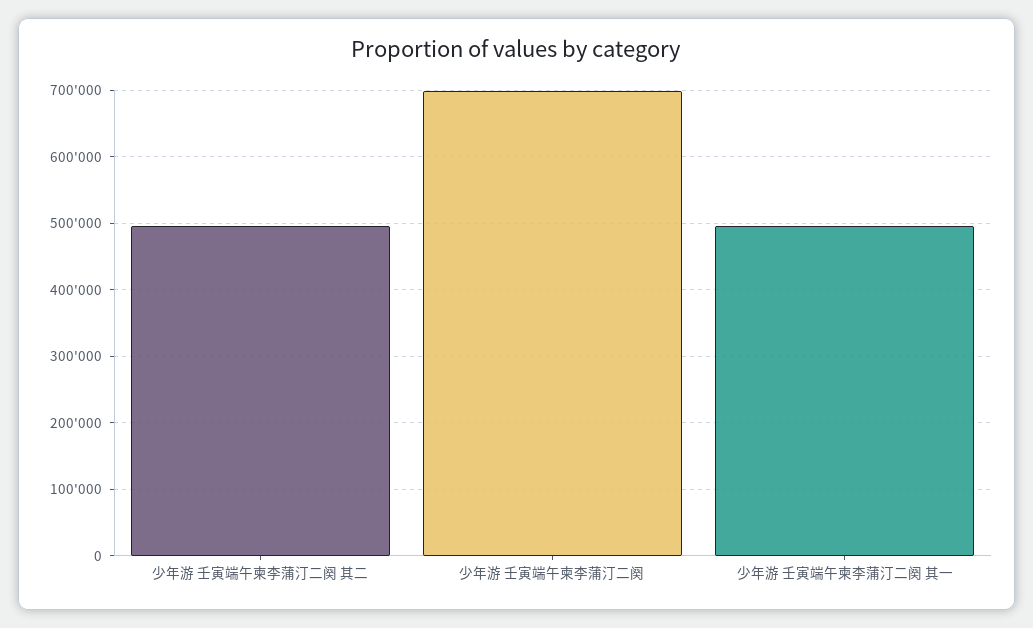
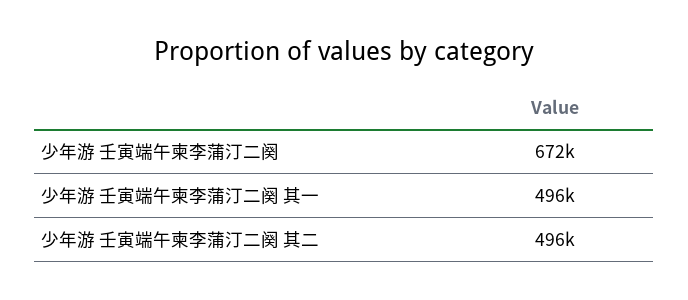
少年游 壬寅端午柬李蒲汀二阕: 700000 -> 672000

